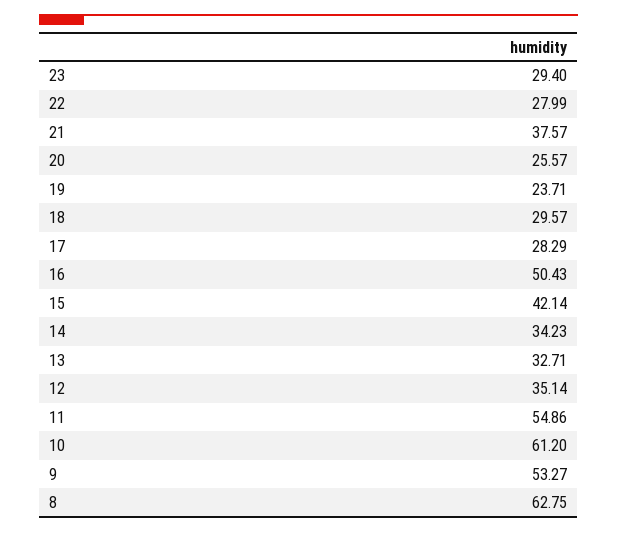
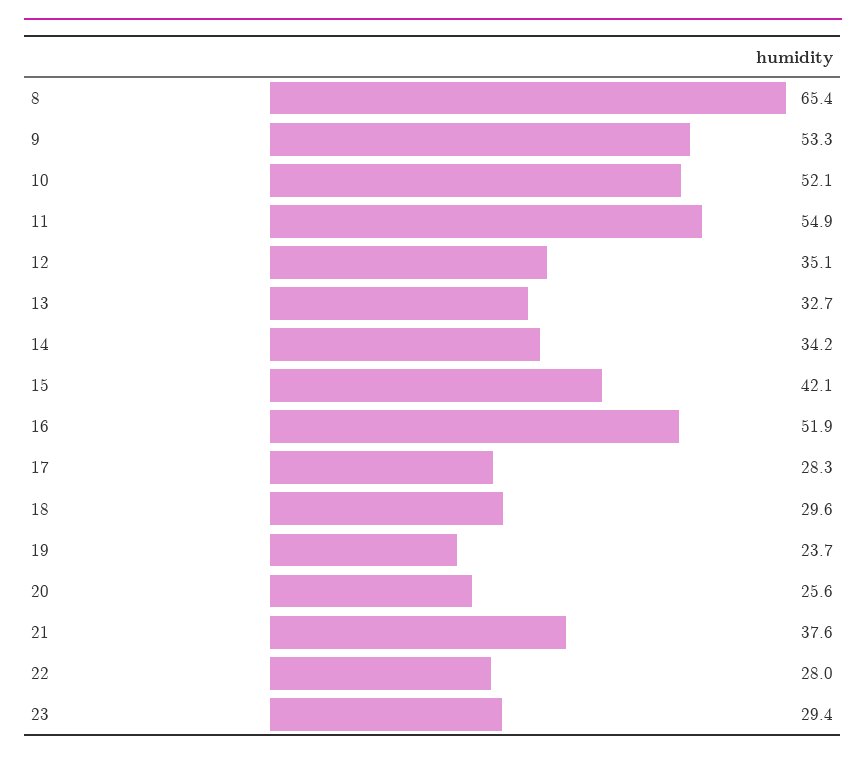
16: 50.43 -> 51.9
10: 61.2 -> 52.1
8: 62.75 -> 65.4

